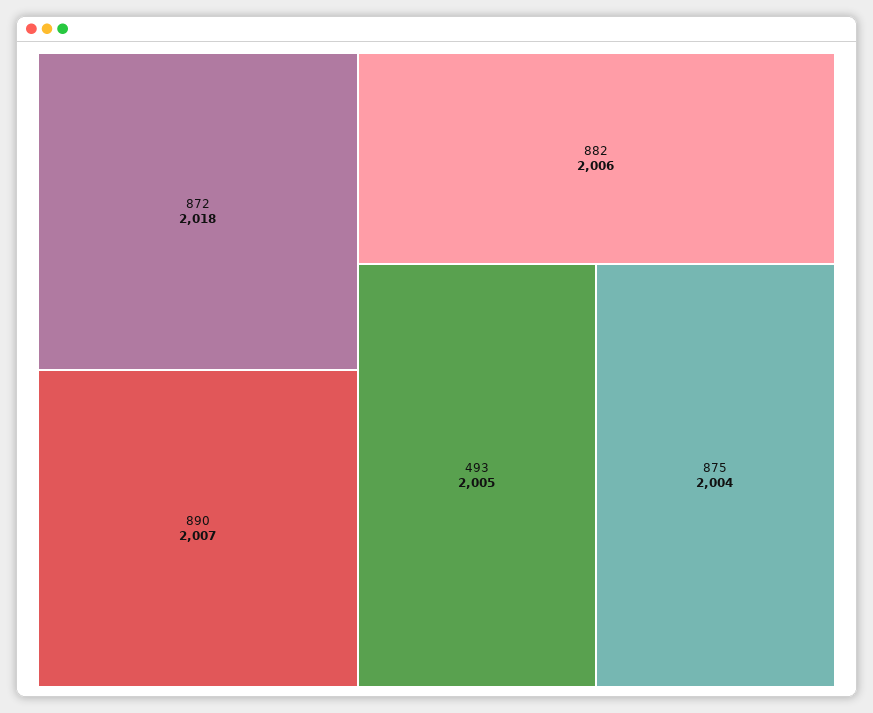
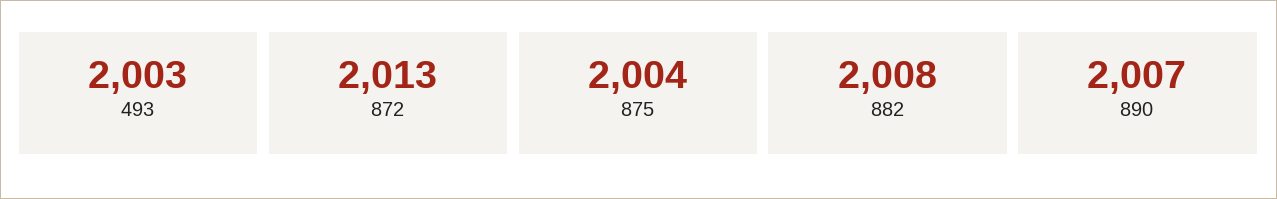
872: 2018 -> 2013
882: 2006 -> 2008
493: 2005 -> 2003

